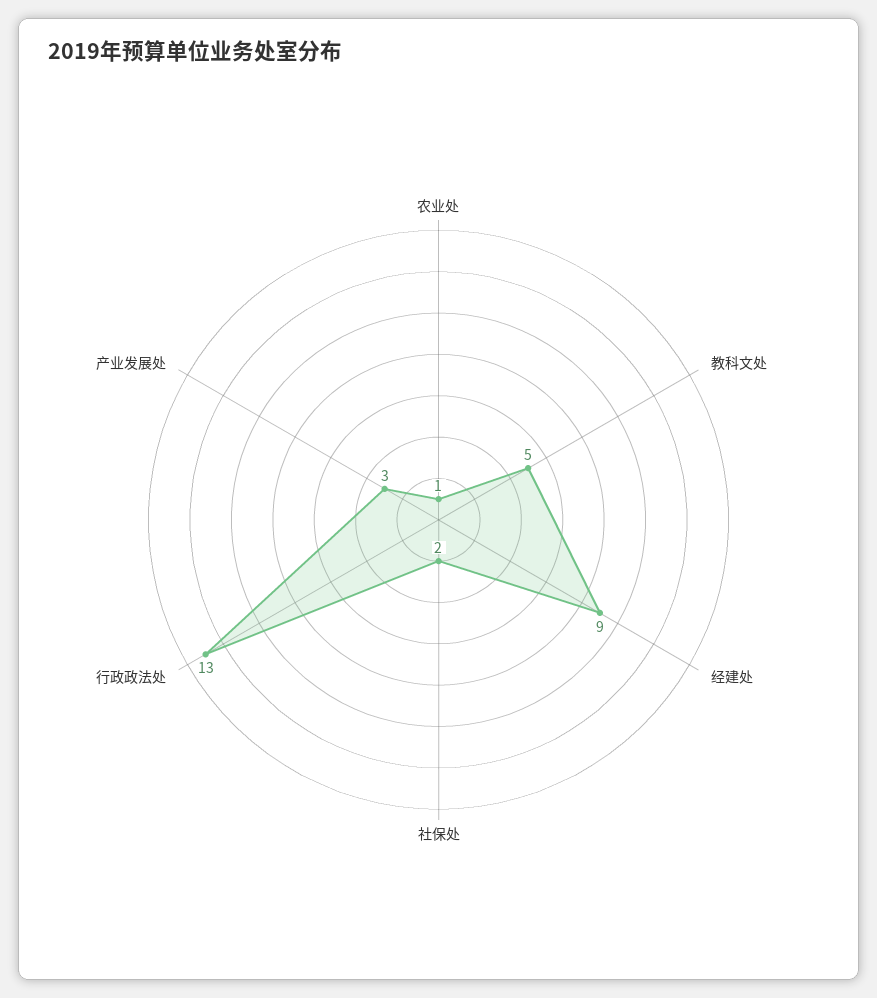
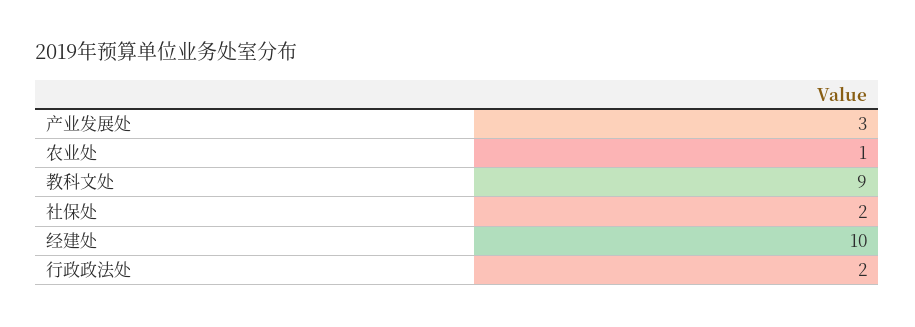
教科文处: 5 -> 9
经建处: 9 -> 10
行政政法处: 13 -> 2

